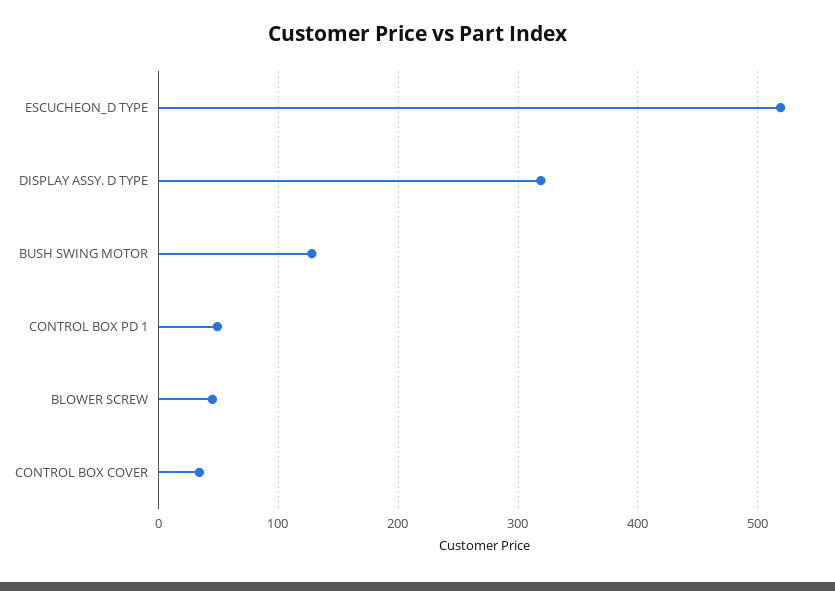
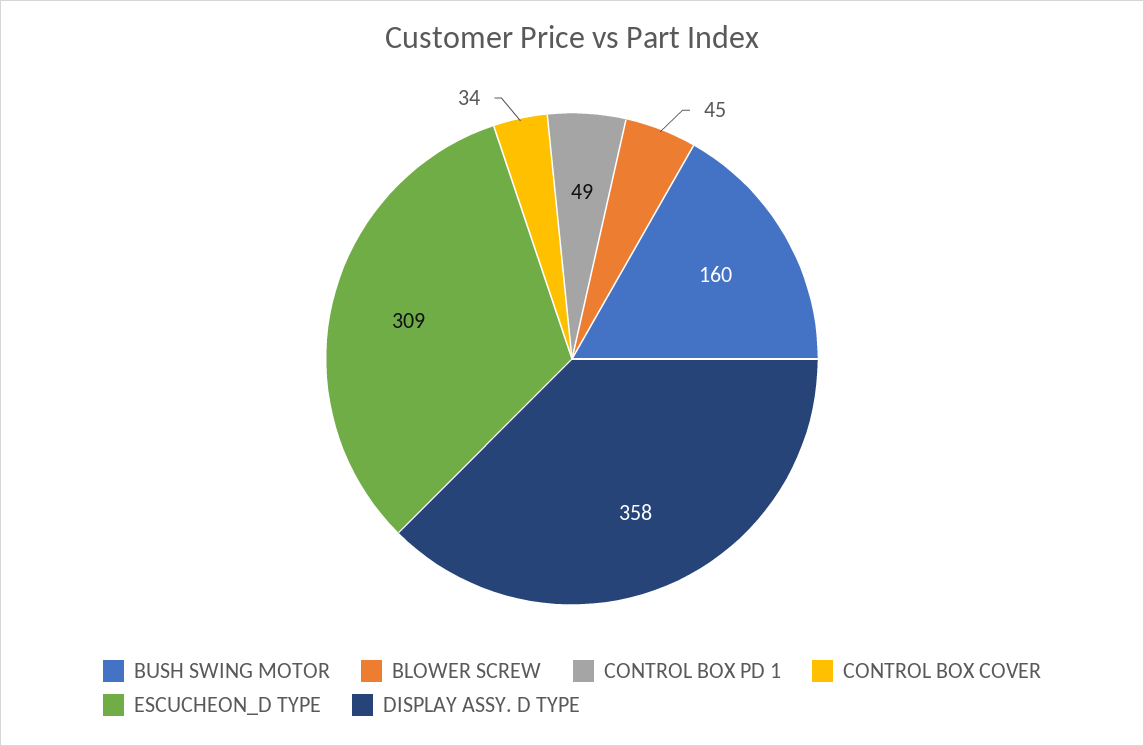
ESCUCHEON_D TYPE: 520 -> 309
DISPLAY ASSY. D TYPE: 320 -> 358
BUSH SWING MOTOR: 130 -> 160

